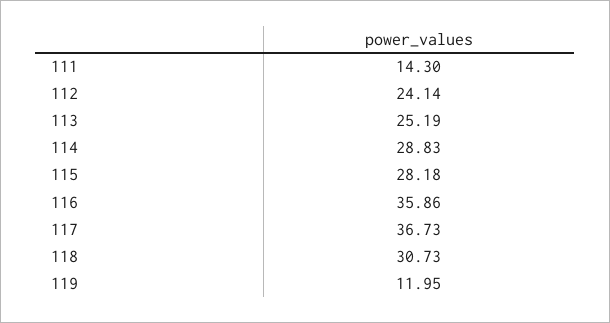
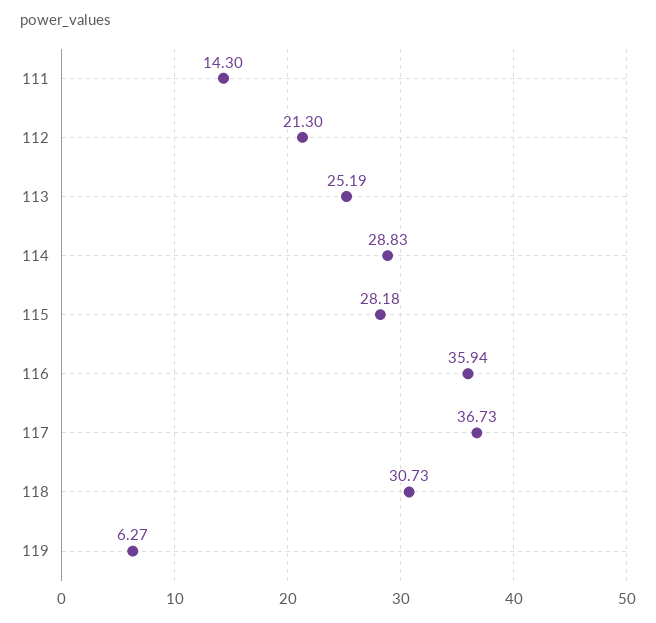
112: 24.14 -> 21.3
116: 35.86 -> 35.94
119: 11.95 -> 6.27

